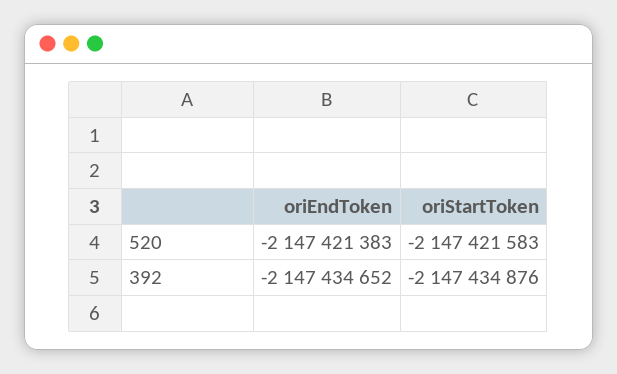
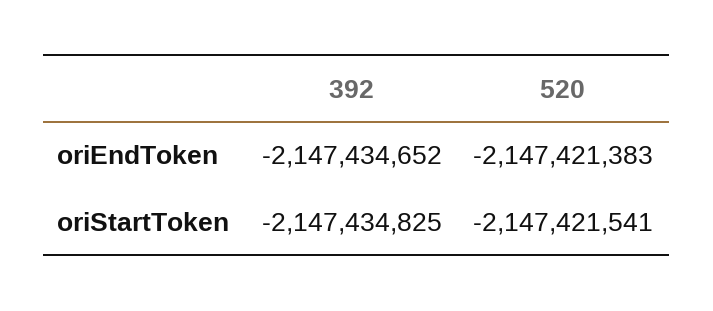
oriStartToken, 520: -2147421583 -> -2147421541
oriStartToken, 392: -2147434876 -> -2147434825

